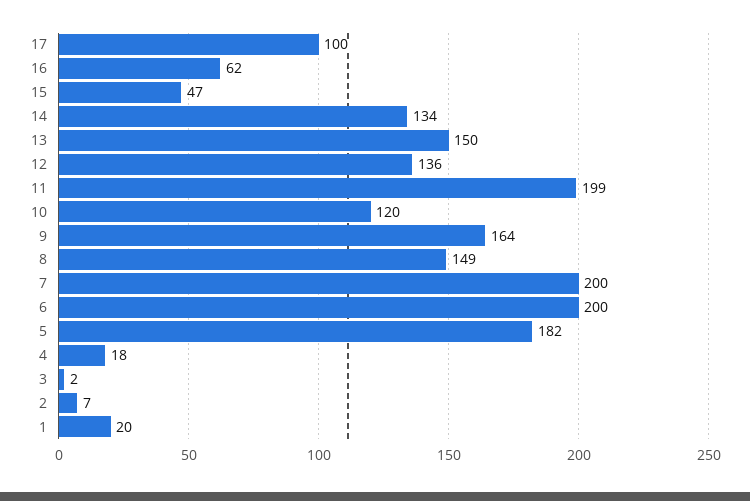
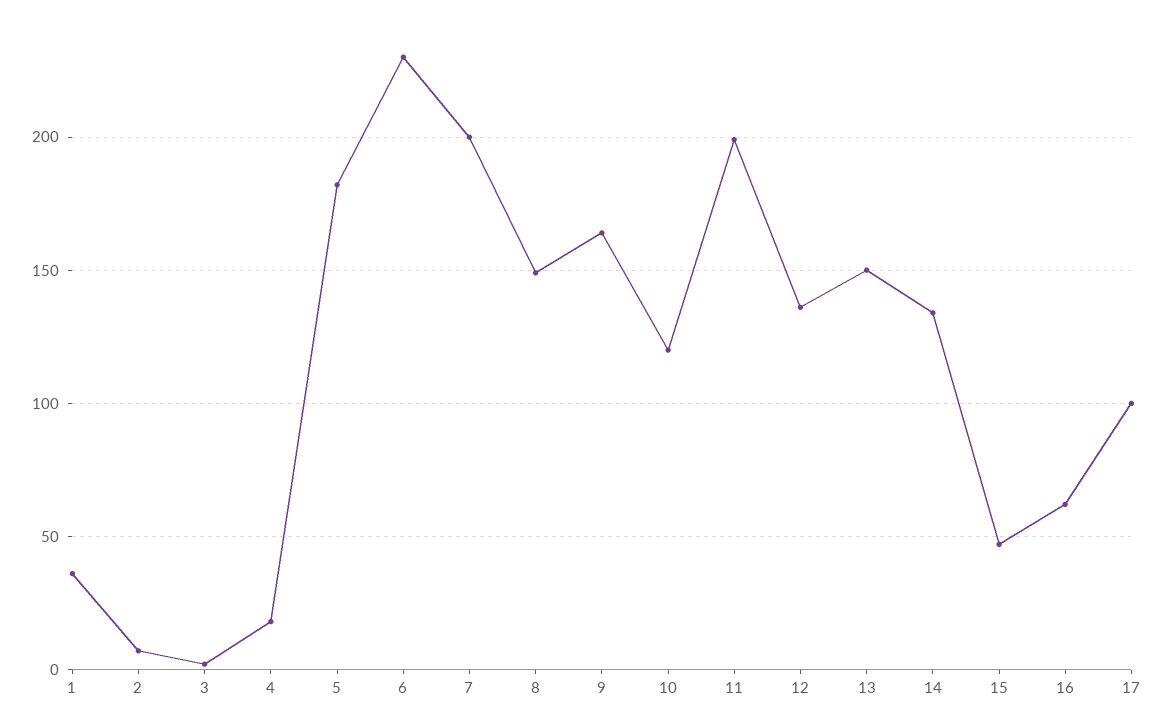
6: 200 -> 230
1: 20 -> 35

